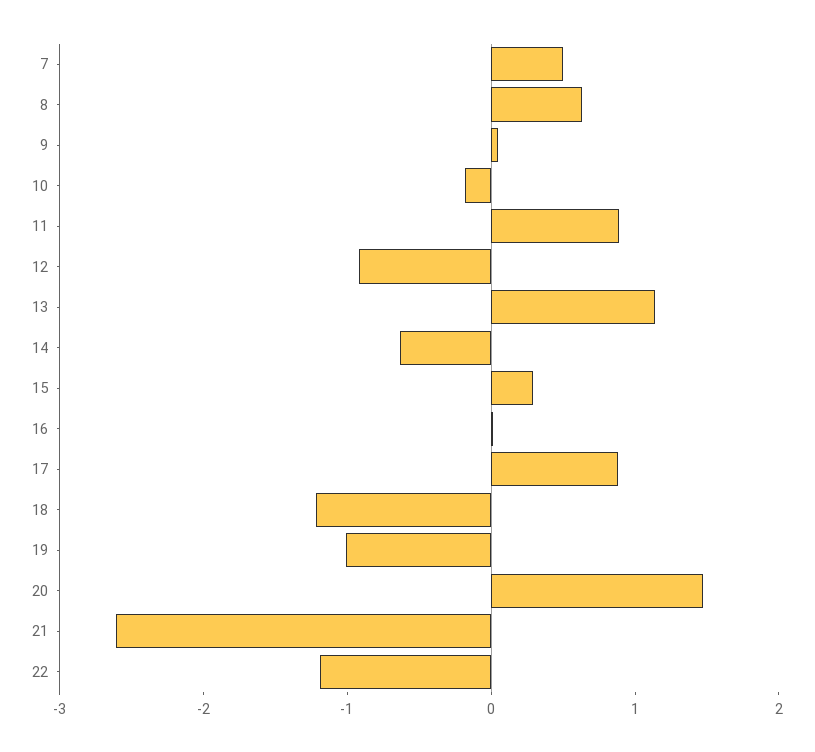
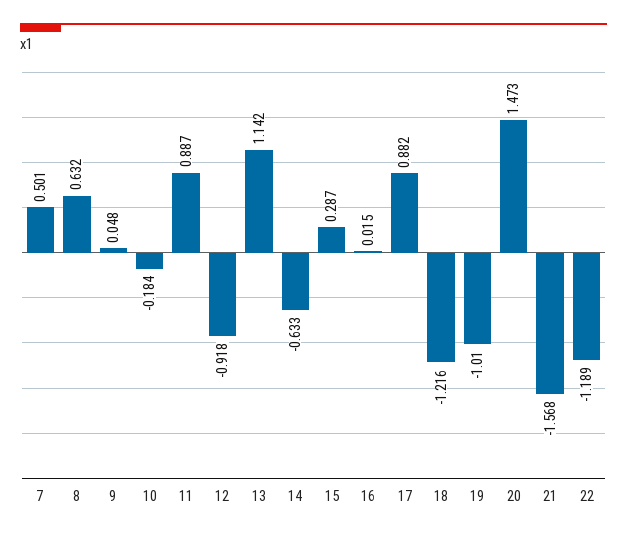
21: -2.6 -> -1.568

